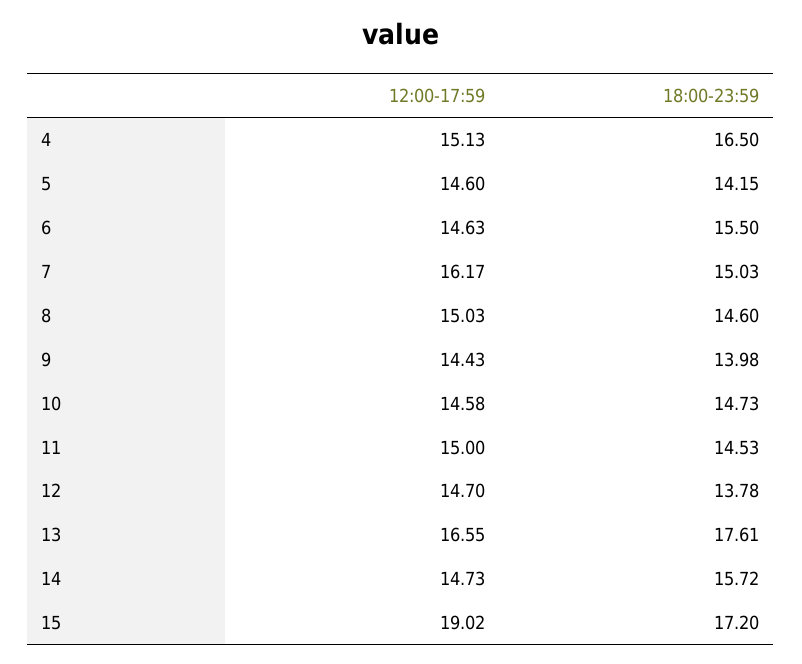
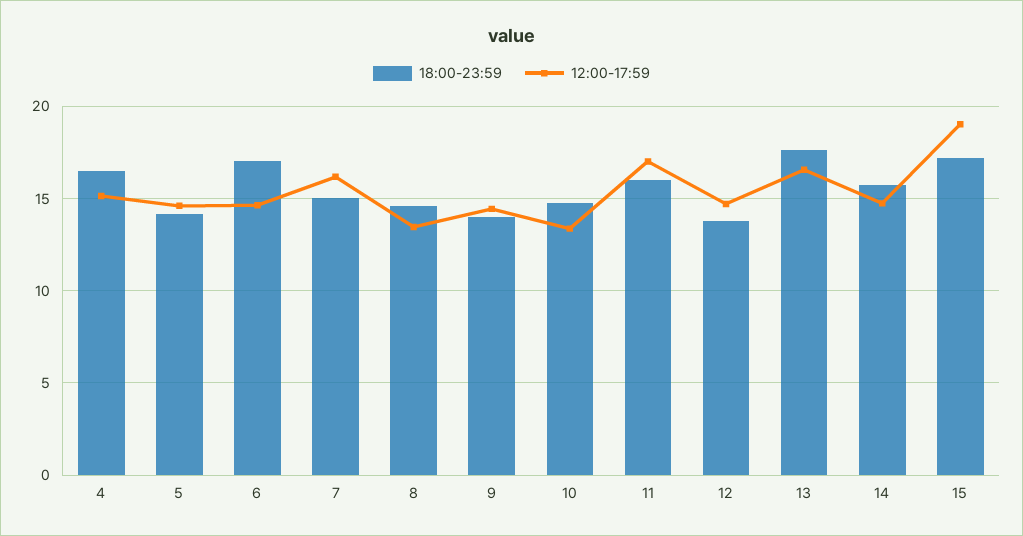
18:00-23:59, 6: 15.5 -> 17
12:00-17:59, 8: 15.03 -> 13.5
12:00-17:59, 10: 14.58 -> 13.5
12:00-17:59, 11: 15 -> 17
18:00-23:59, 11: 14.53 -> 16

